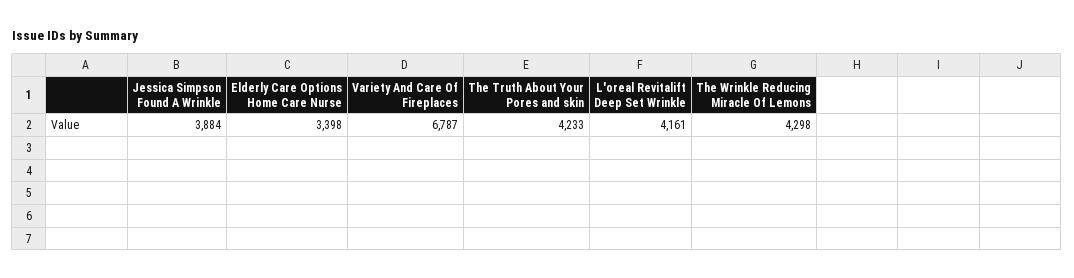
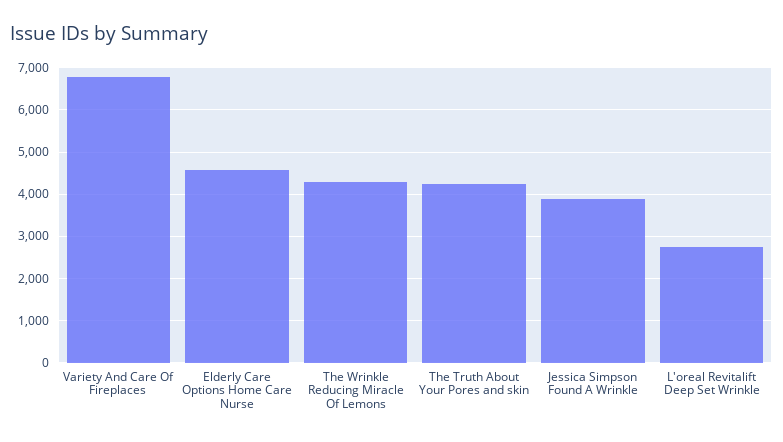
Elderly Care Options Home Care Nurse: 3398 -> 4600
L'oreal Revitalift Deep Set Wrinkle: 4161 -> 2800

